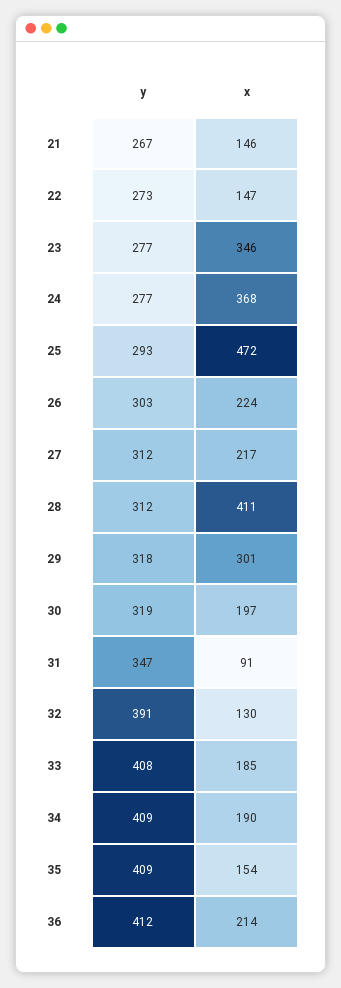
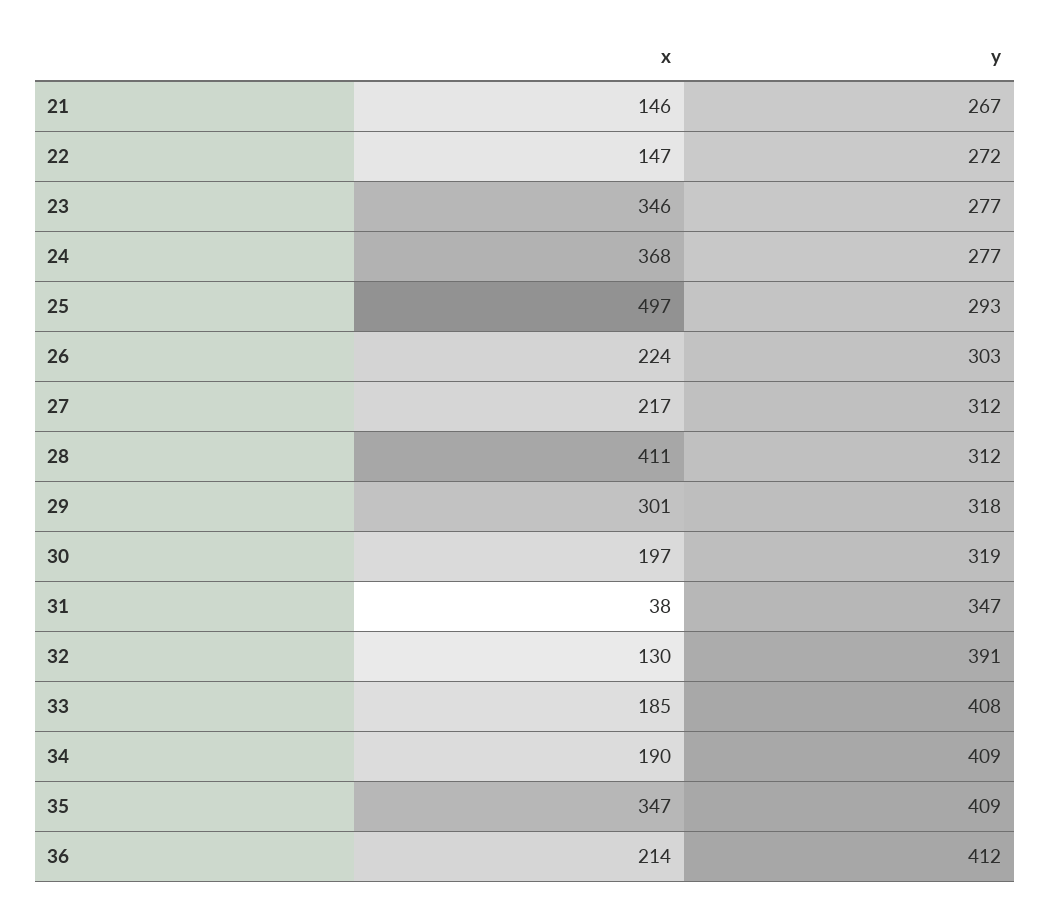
y, 22: 273 -> 272
x, 25: 472 -> 497
x, 31: 91 -> 38
x, 35: 154 -> 347

